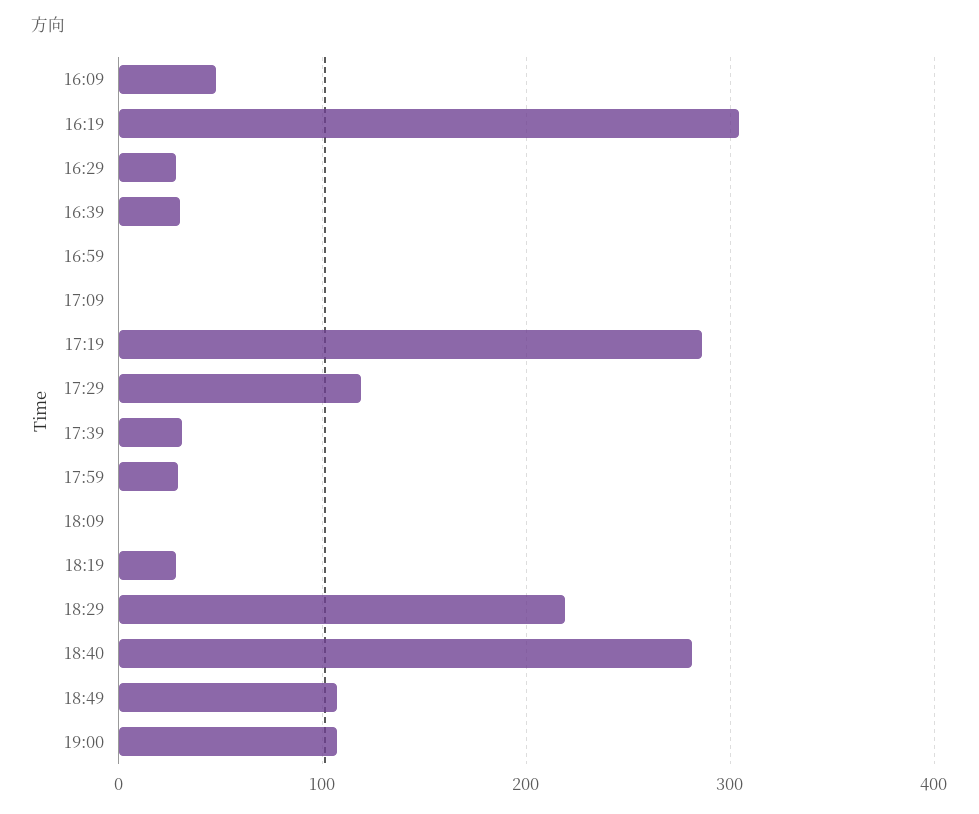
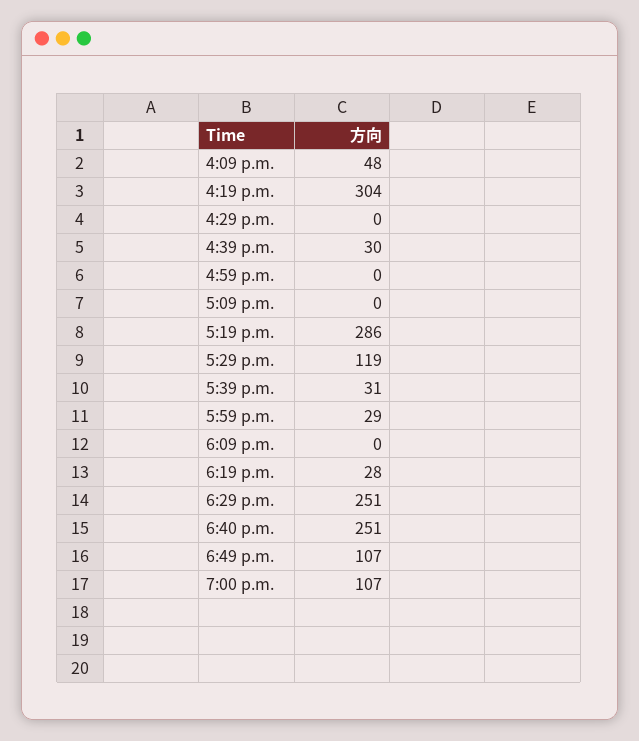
16:29: 30 -> 0
18:29: 220 -> 251
18:40: 280 -> 251

